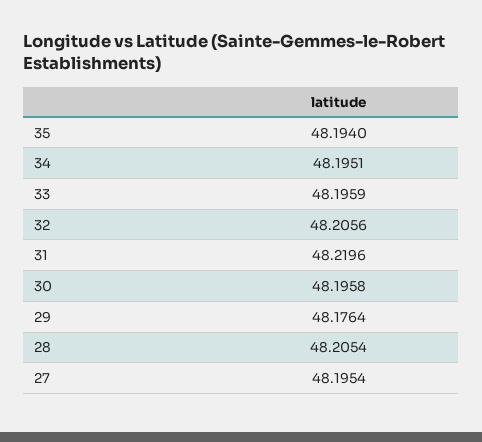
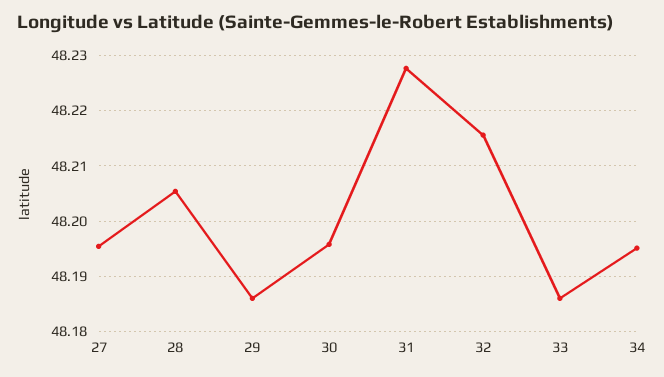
35: 48.194 -> none
33: 48.1959 -> 48.186
32: 48.2056 -> 48.216
31: 48.2196 -> 48.228
29: 48.1764 -> 48.186

